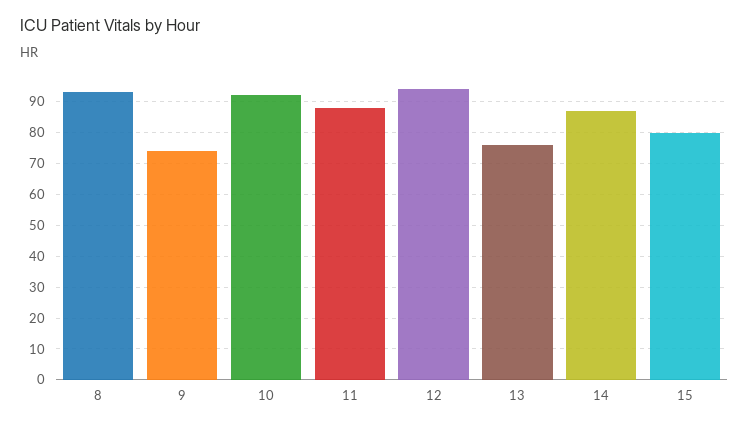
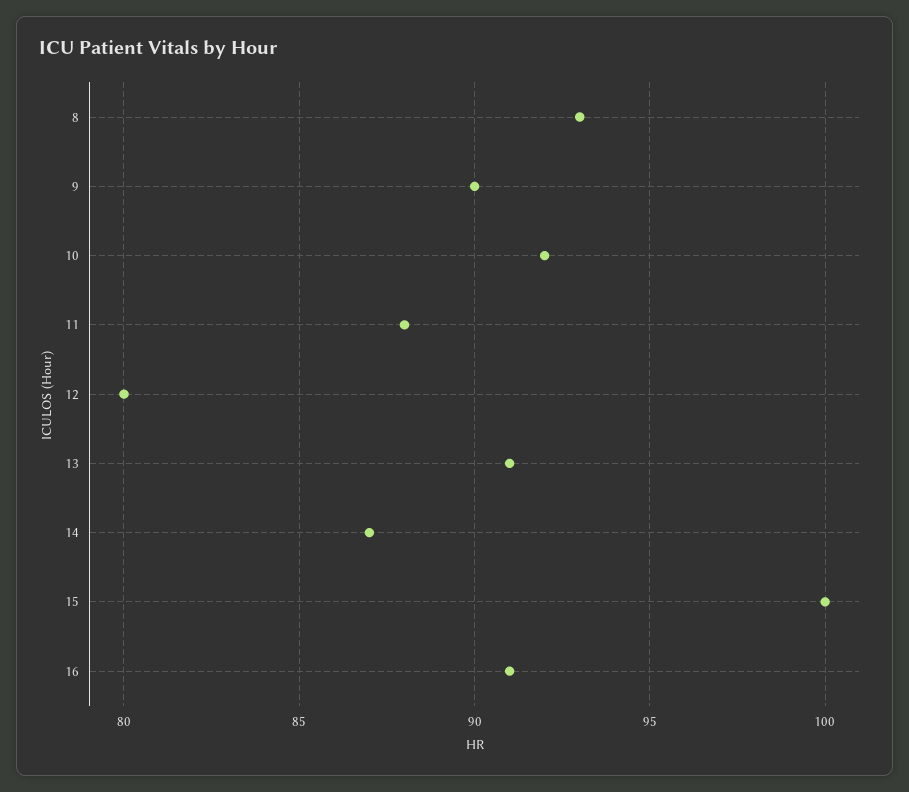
9: 75 -> 90
12: 95 -> 80
13: 75 -> 91
15: 80 -> 100
16: none -> 91

